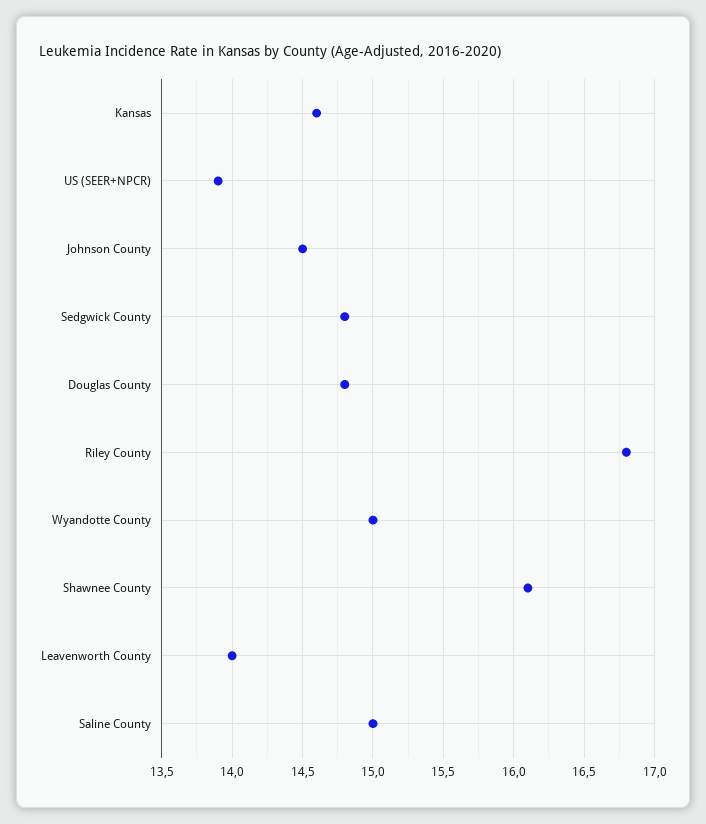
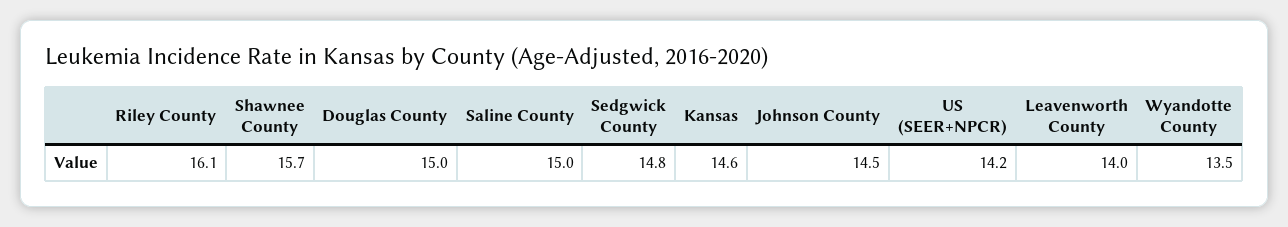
US (SEER+NPCR): 13.9 -> 14.2
Douglas County: 14.8 -> 15
Riley County: 16.8 -> 16.1
Wyandotte County: 15 -> 13.5
Shawnee County: 16.1 -> 15.7

